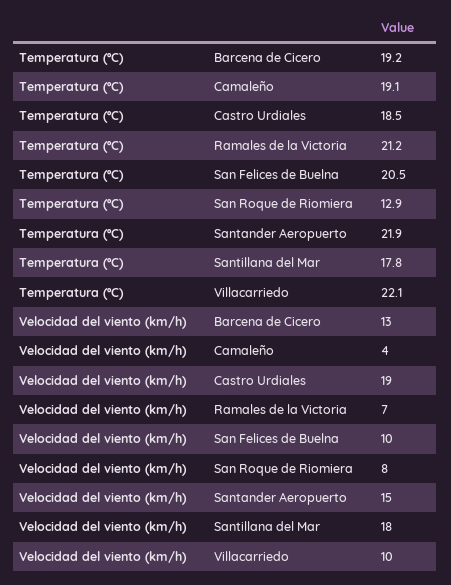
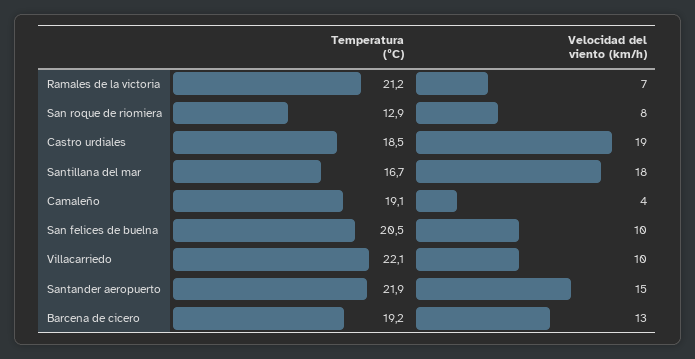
Temperatura (ºC), Santillana del Mar: 17.8 -> 16.7

